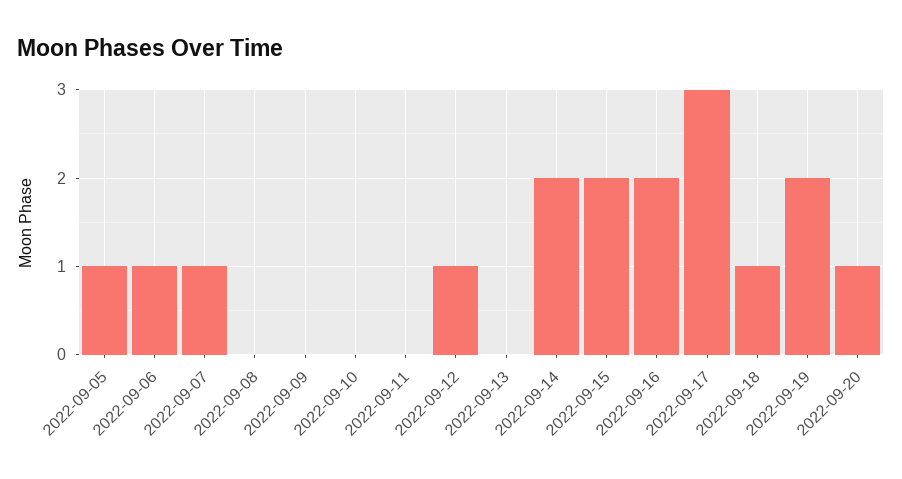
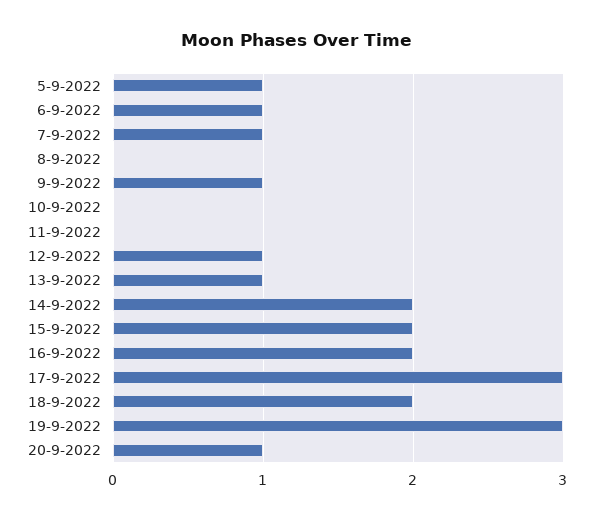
2022-09-09: 0 -> 1
2022-09-13: 0 -> 1
2022-09-18: 1 -> 2
2022-09-19: 2 -> 3

